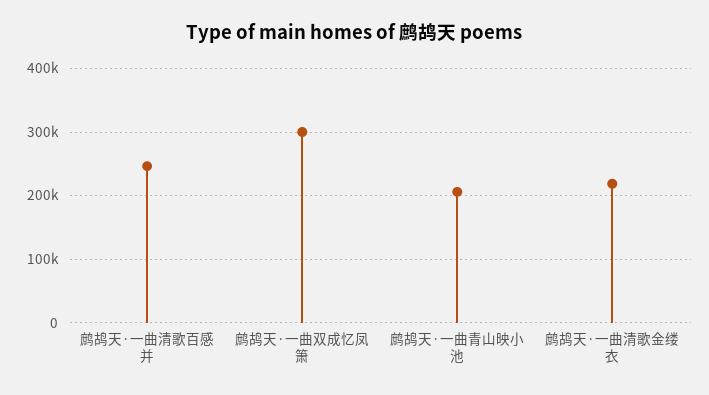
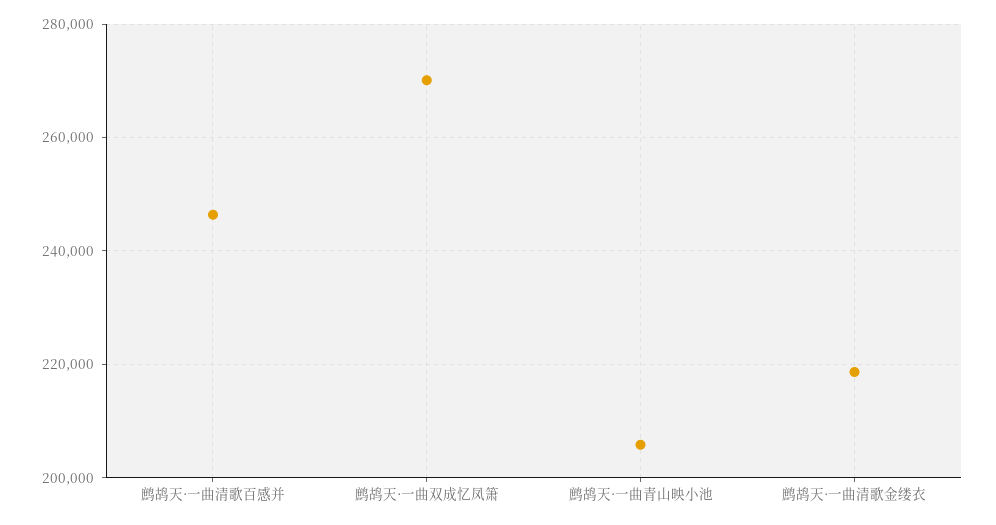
鹧鸪天·一曲双成忆凤箫: 300000 -> 270000

